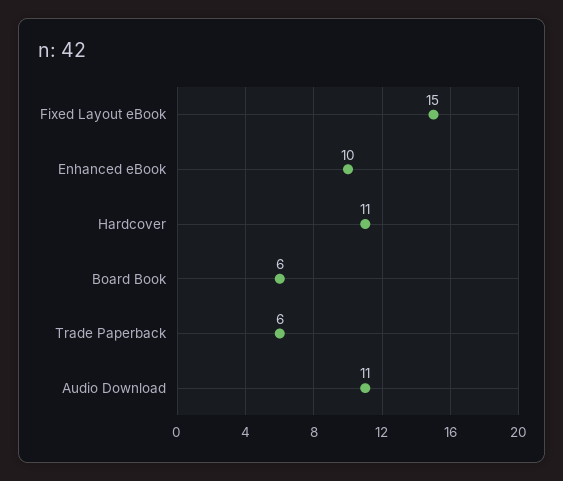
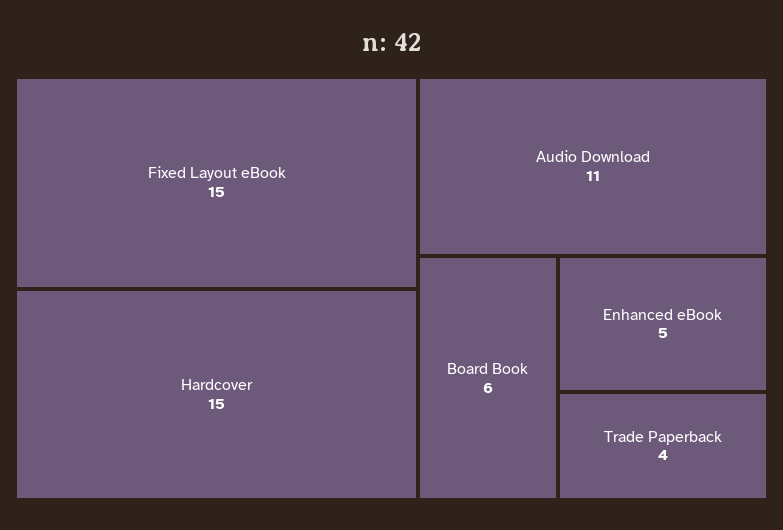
Enhanced eBook: 10 -> 5
Hardcover: 11 -> 15
Trade Paperback: 6 -> 4

